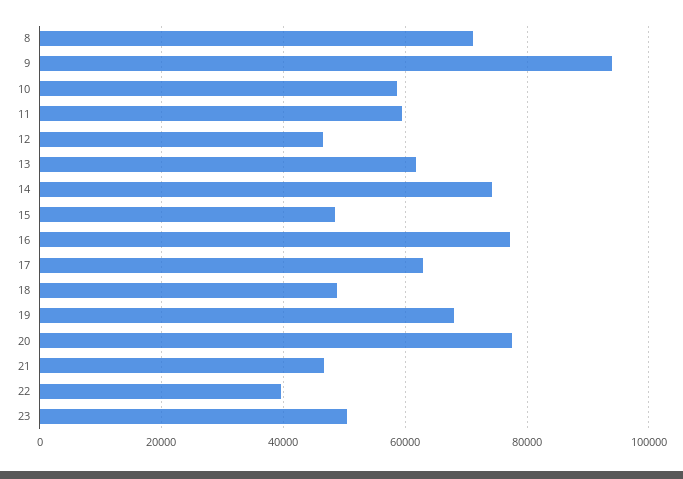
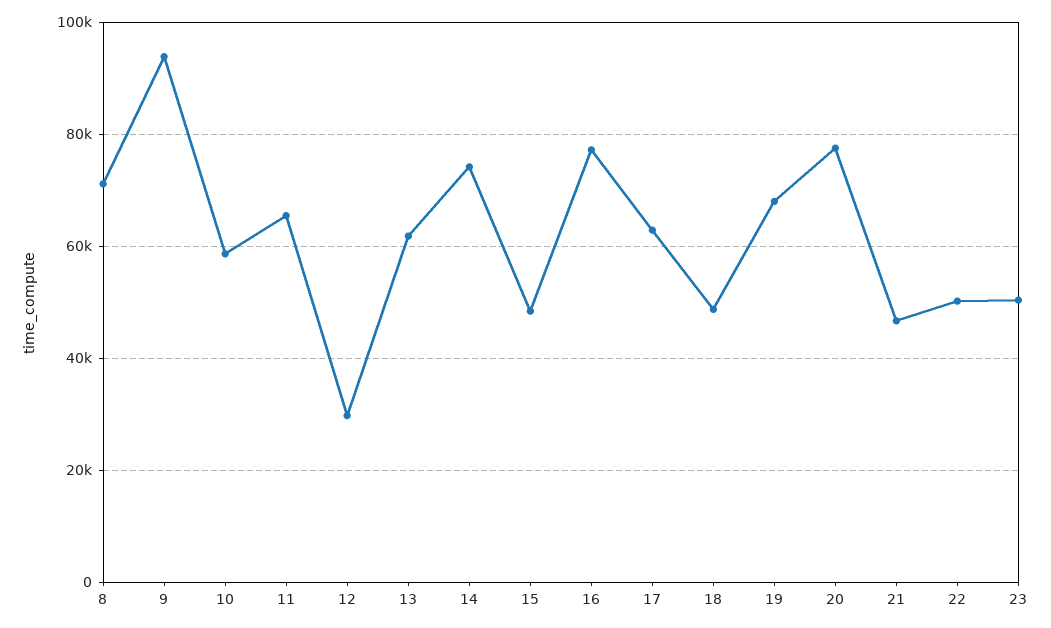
11: 60000 -> 66000
12: 46000 -> 30000
22: 40000 -> 50000

